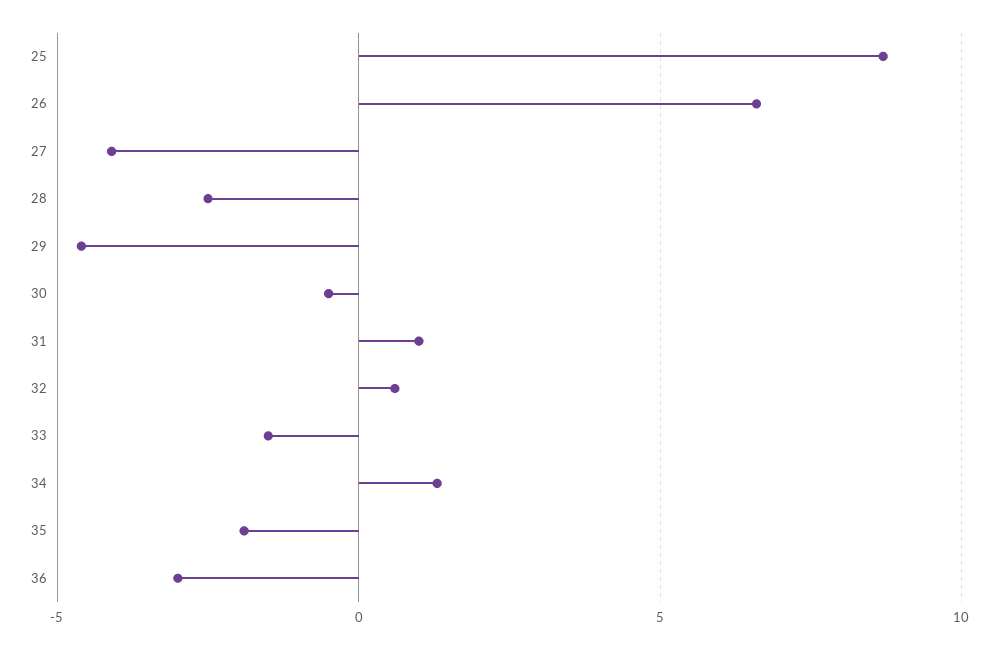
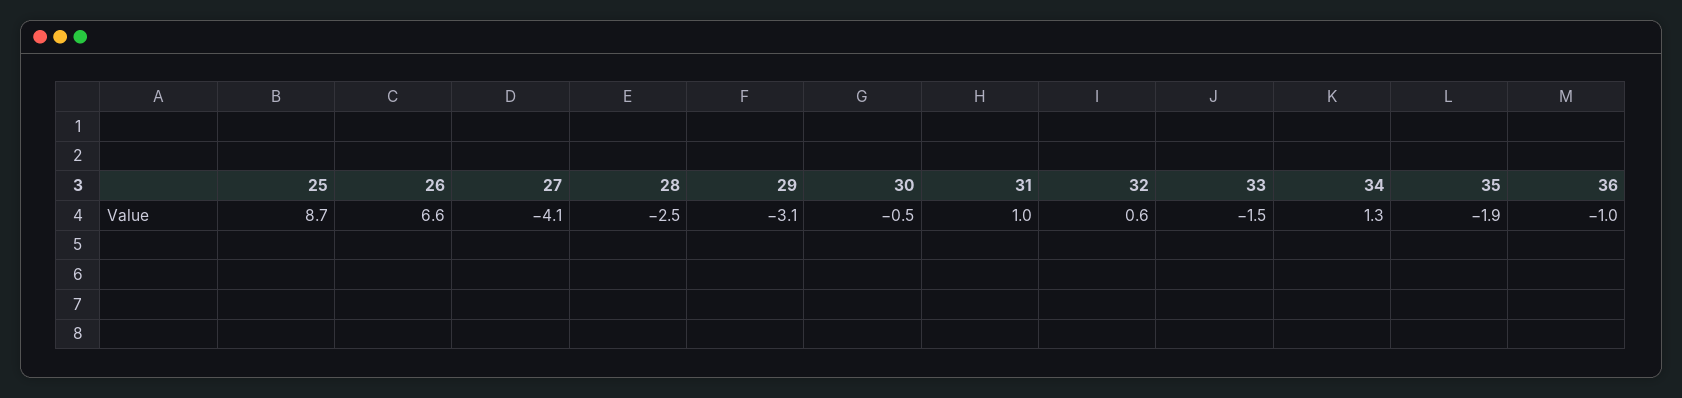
29: -4.5 -> -3.1
36: -3 -> -1

